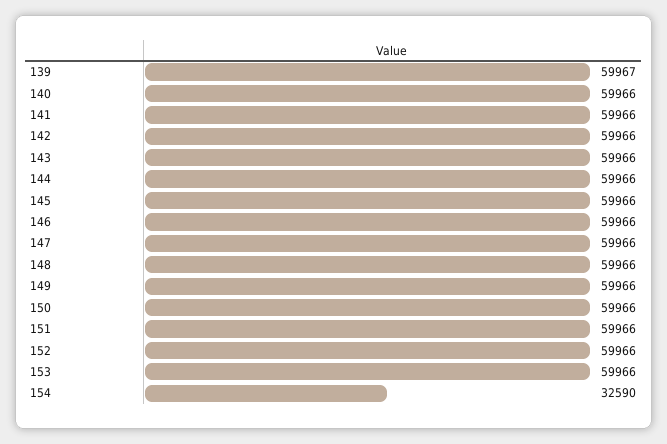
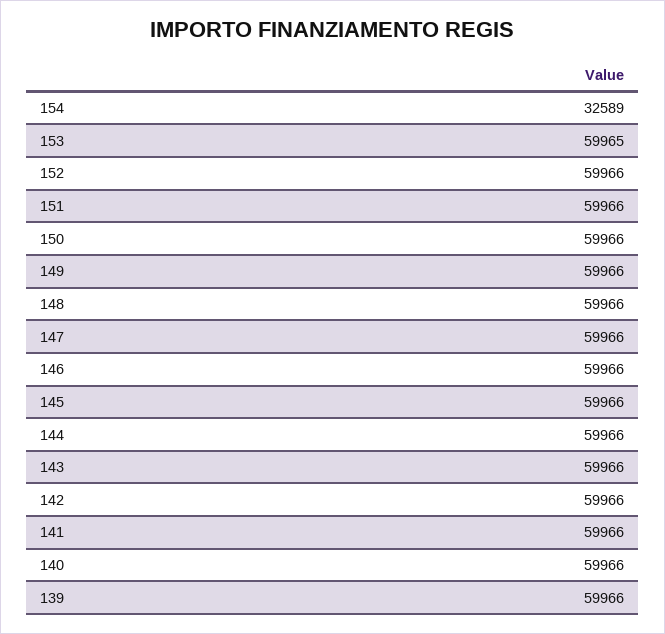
139: 59967 -> 59966
153: 59966 -> 59965
154: 32590 -> 32589

